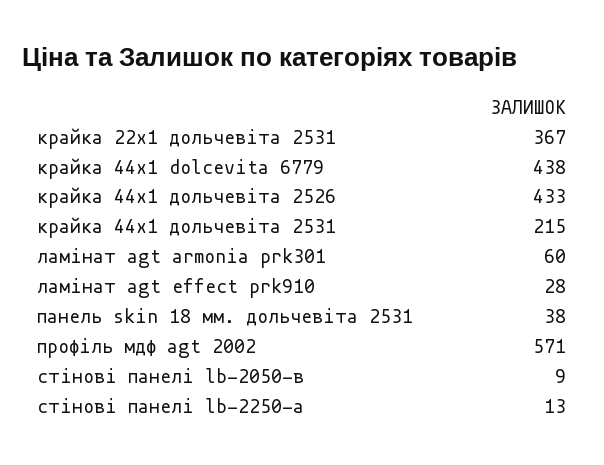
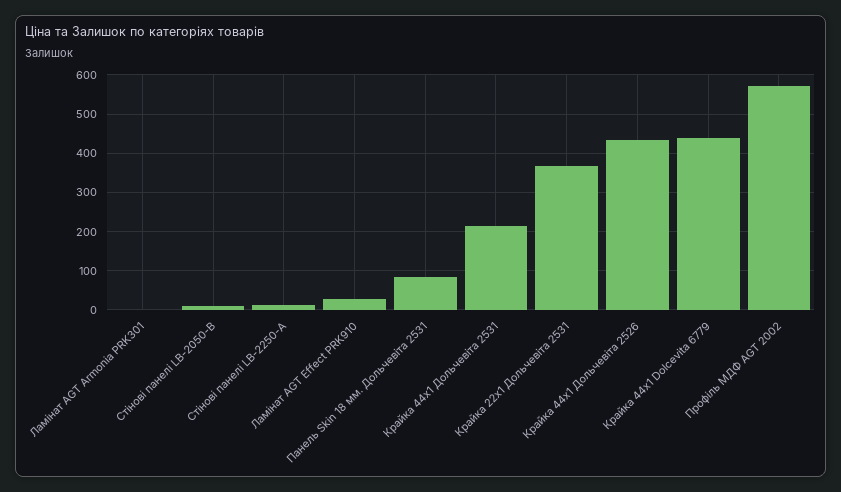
ламінат agt armonia prk301: 60 -> 0
панель skin 18 мм. дольчевіта 2531: 38 -> 80

